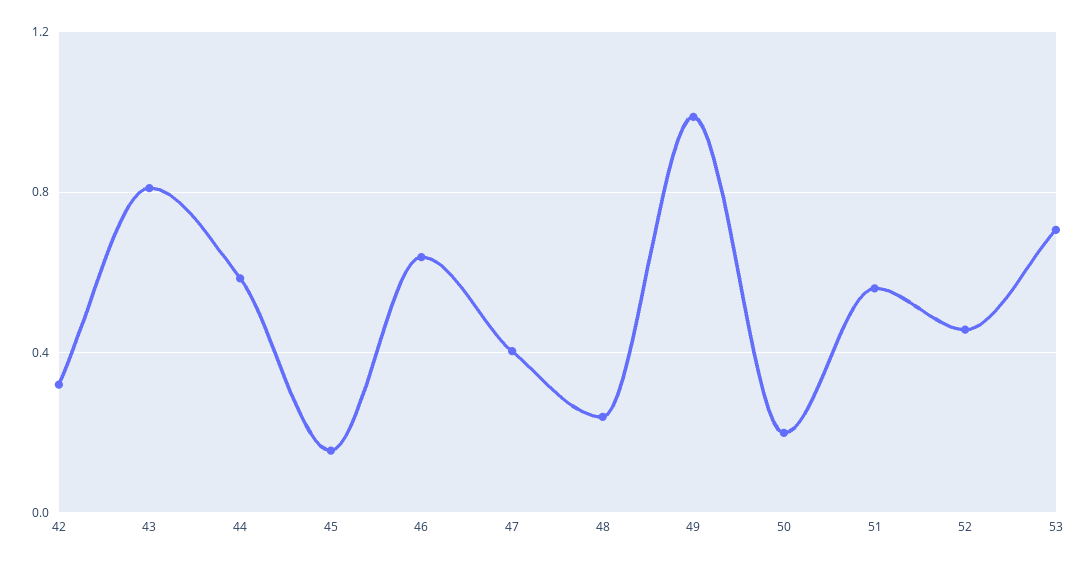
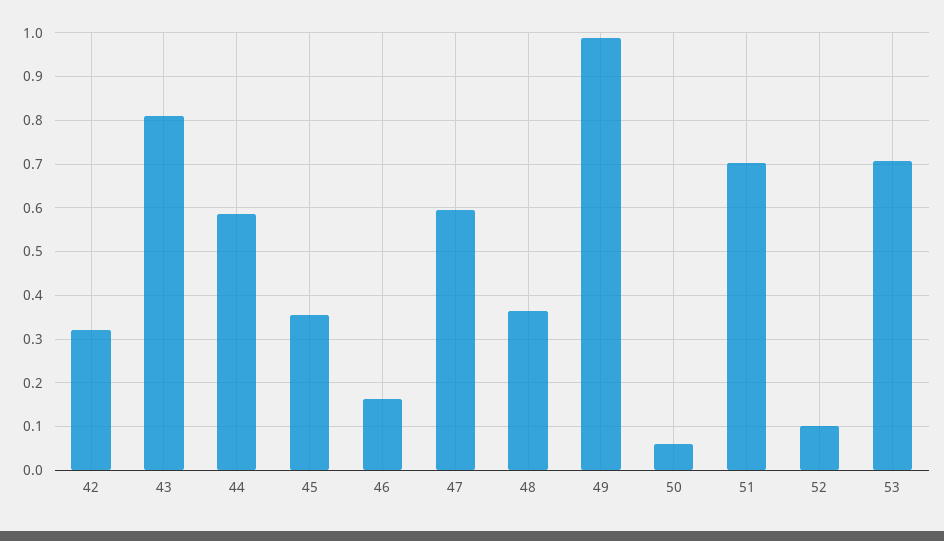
45: 0.15 -> 0.36
46: 0.65 -> 0.16
47: 0.4 -> 0.6
48: 0.25 -> 0.36
50: 0.2 -> 0.06
51: 0.55 -> 0.7
52: 0.45 -> 0.1

